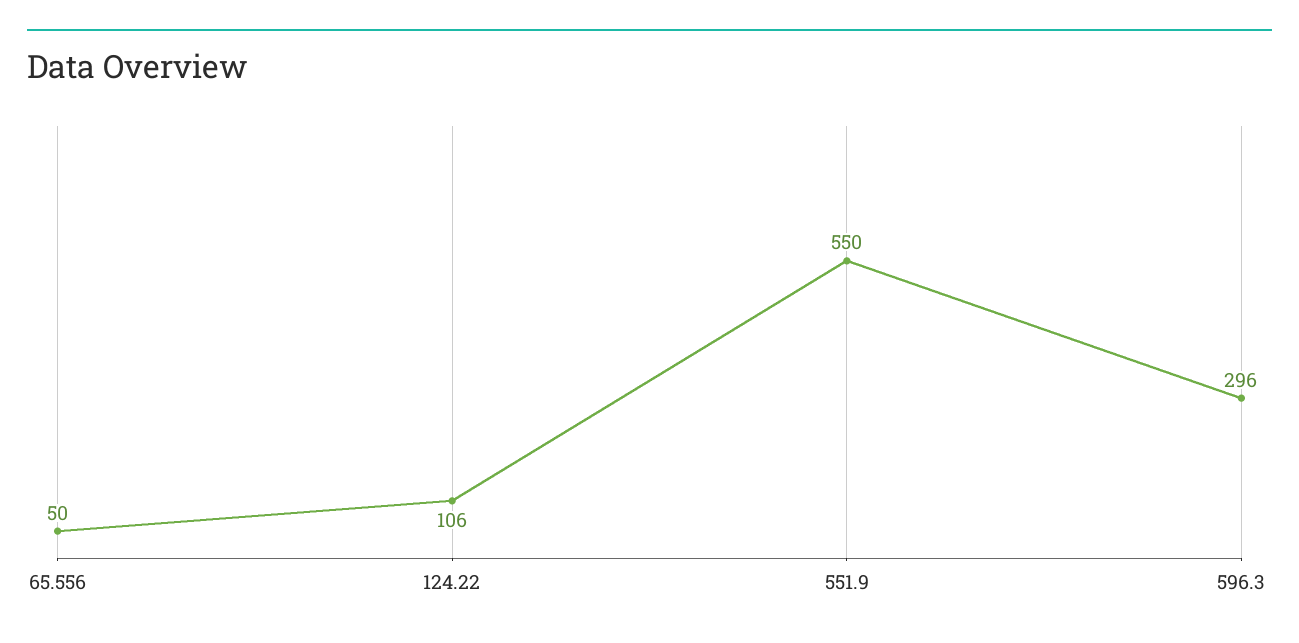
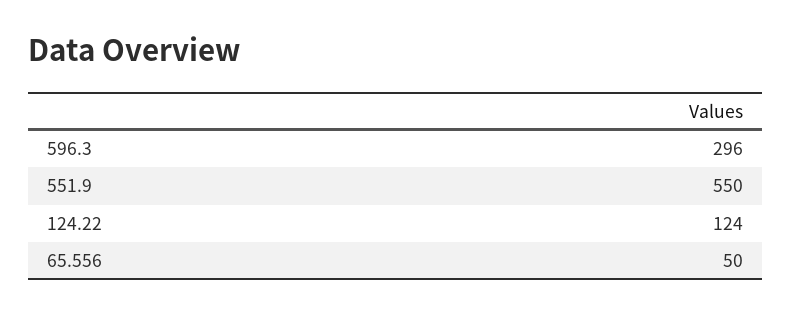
124.22: 106 -> 124

